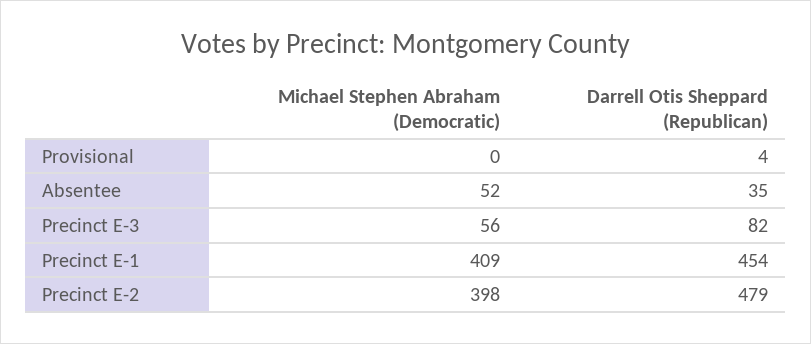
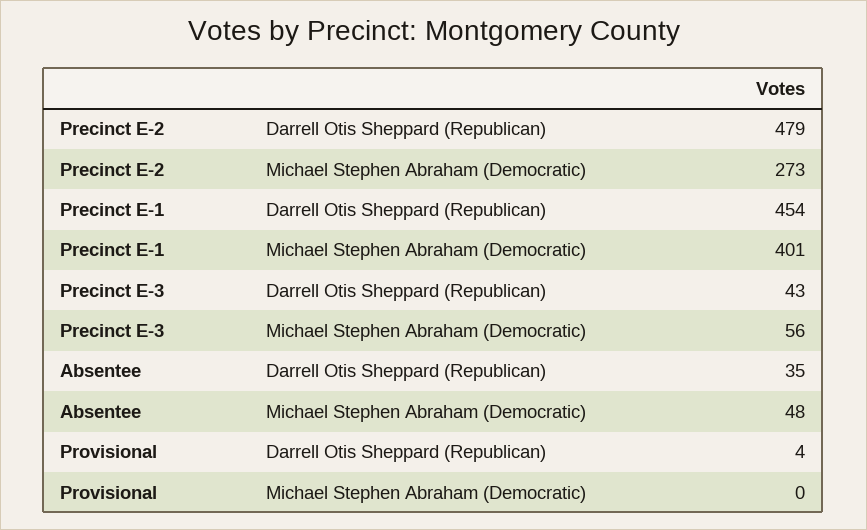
Michael Stephen Abraham (Democratic), Absentee: 52 -> 48
Darrell Otis Sheppard (Republican), Precinct E-3: 82 -> 43
Michael Stephen Abraham (Democratic), Precinct E-1: 409 -> 401
Michael Stephen Abraham (Democratic), Precinct E-2: 398 -> 273

